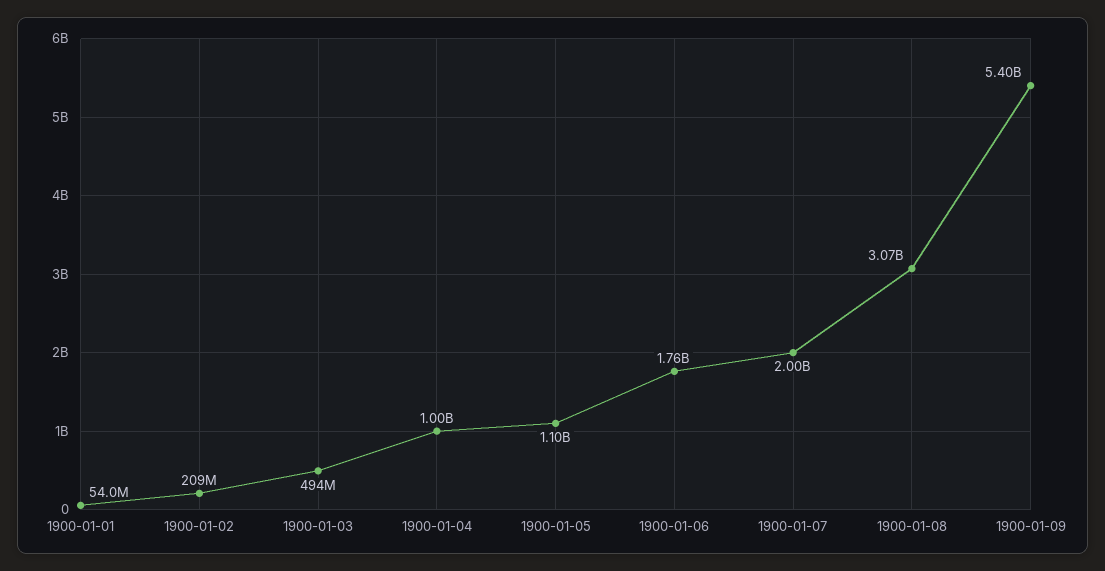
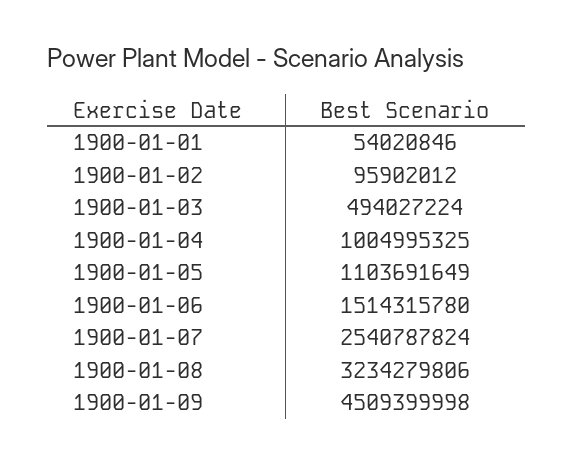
1900-01-02: 209000000 -> 95902012
1900-01-06: 1760000000 -> 1514315780
1900-01-07: 2000000000 -> 2540787824
1900-01-08: 3070000000 -> 3234279806
1900-01-09: 5400000000 -> 4509399998

